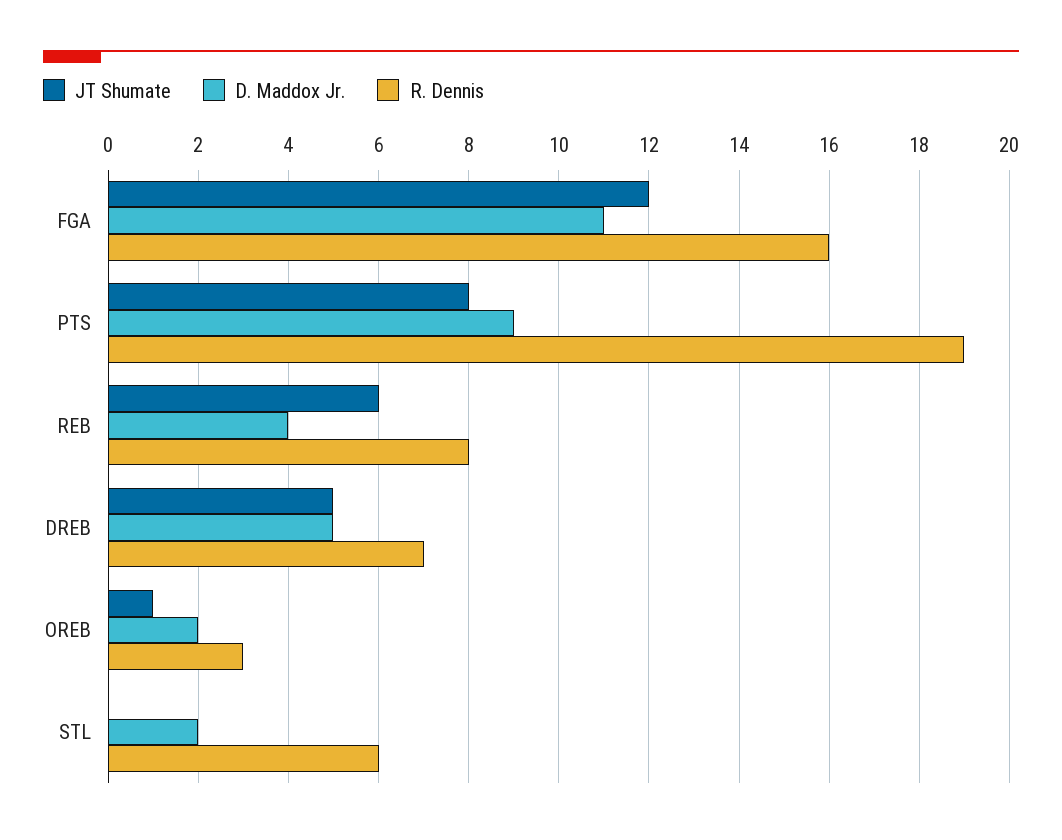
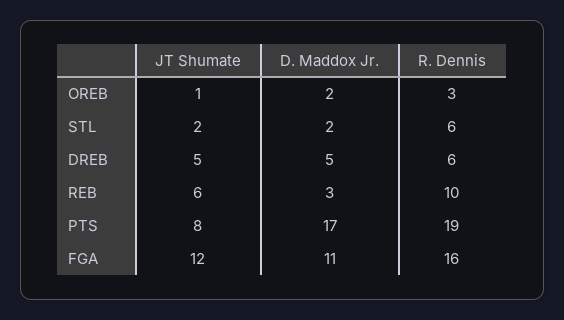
D. Maddox Jr., PTS: 9 -> 17
D. Maddox Jr., REB: 4 -> 3
R. Dennis, REB: 8 -> 10
R. Dennis, DREB: 7 -> 6
JT Shumate, STL: 0 -> 2

